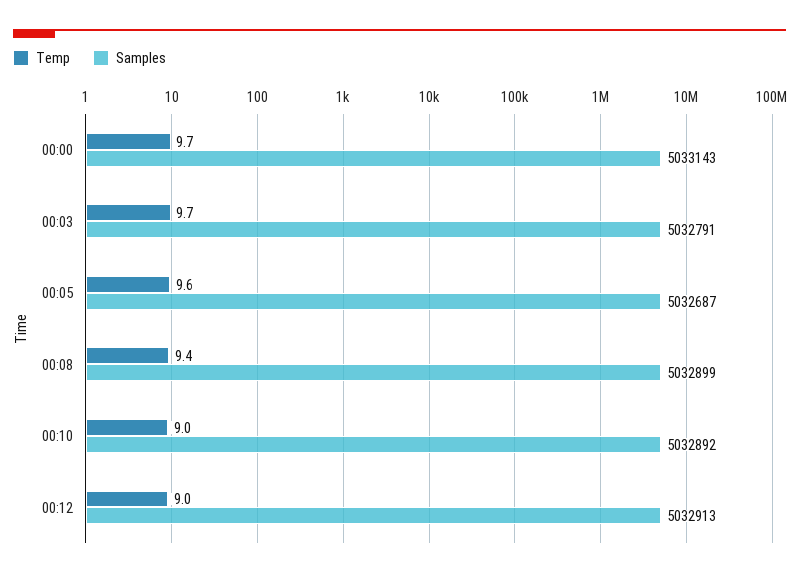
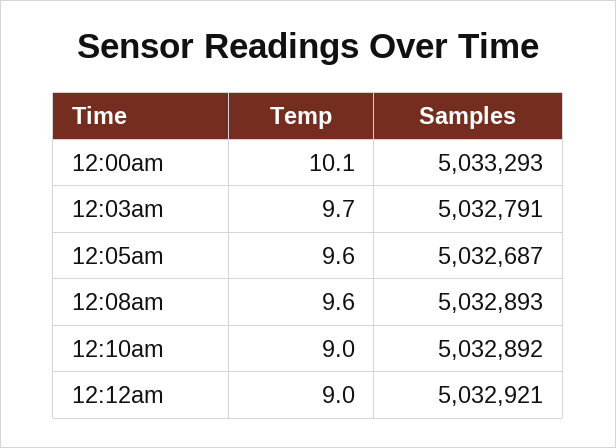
Temp, 00:00: 9.7 -> 10.1
Samples, 00:00: 5033143 -> 5033293
Temp, 00:08: 9.4 -> 9.6
Samples, 00:08: 5032899 -> 5032893
Samples, 00:12: 5032913 -> 5032921

